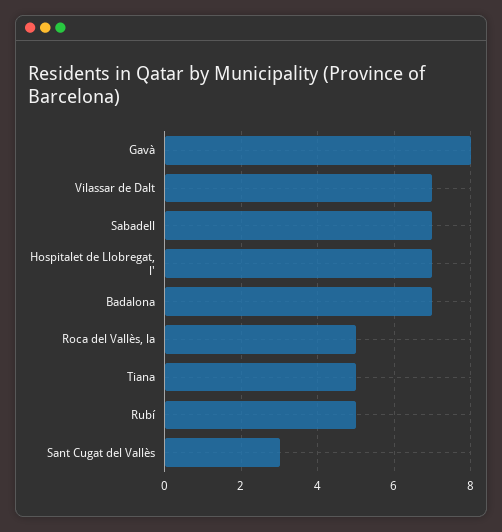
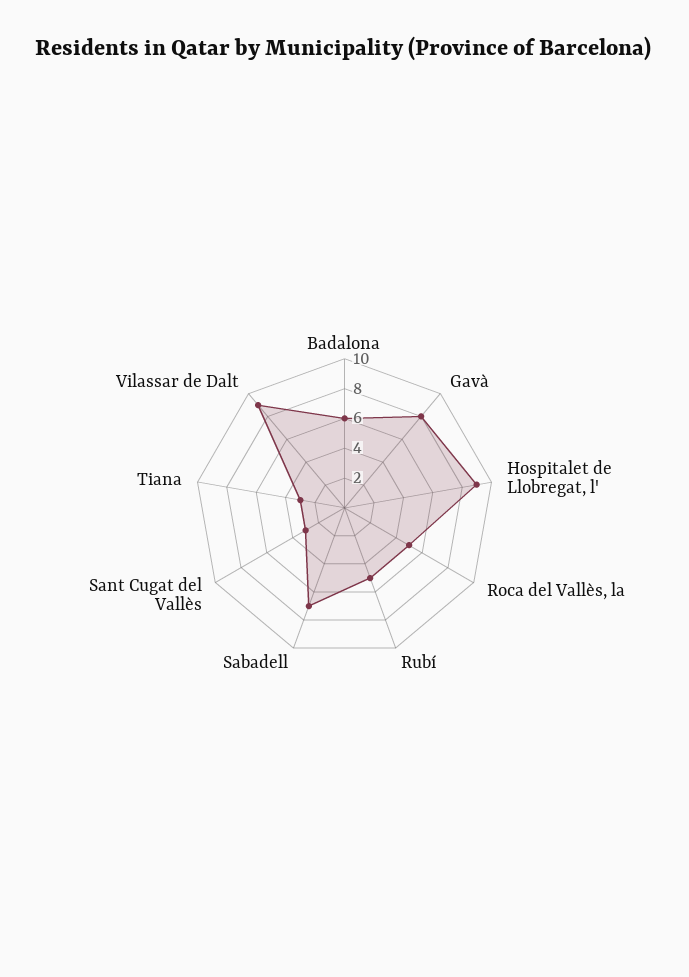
Vilassar de Dalt: 7 -> 9
Hospitalet de Llobregat, l': 7 -> 9
Badalona: 7 -> 6
Tiana: 5 -> 3

